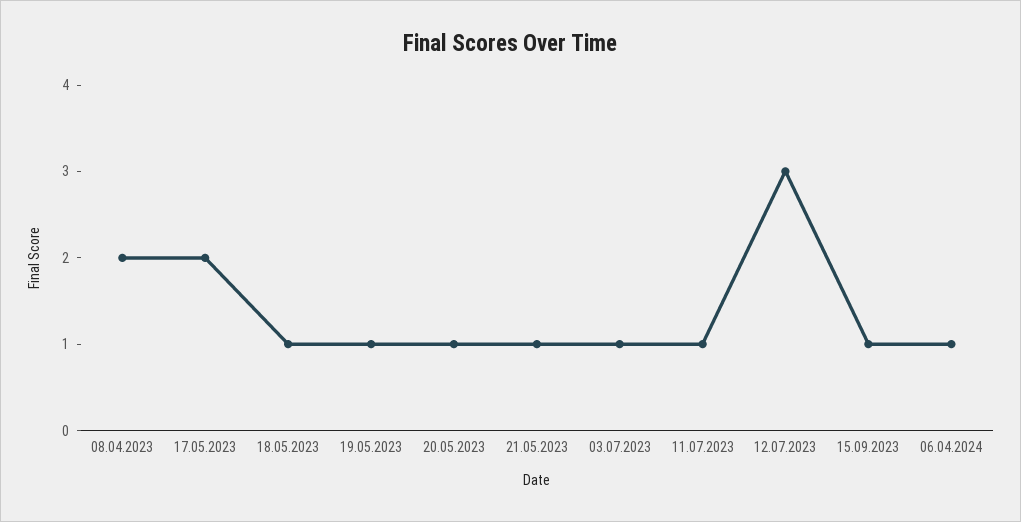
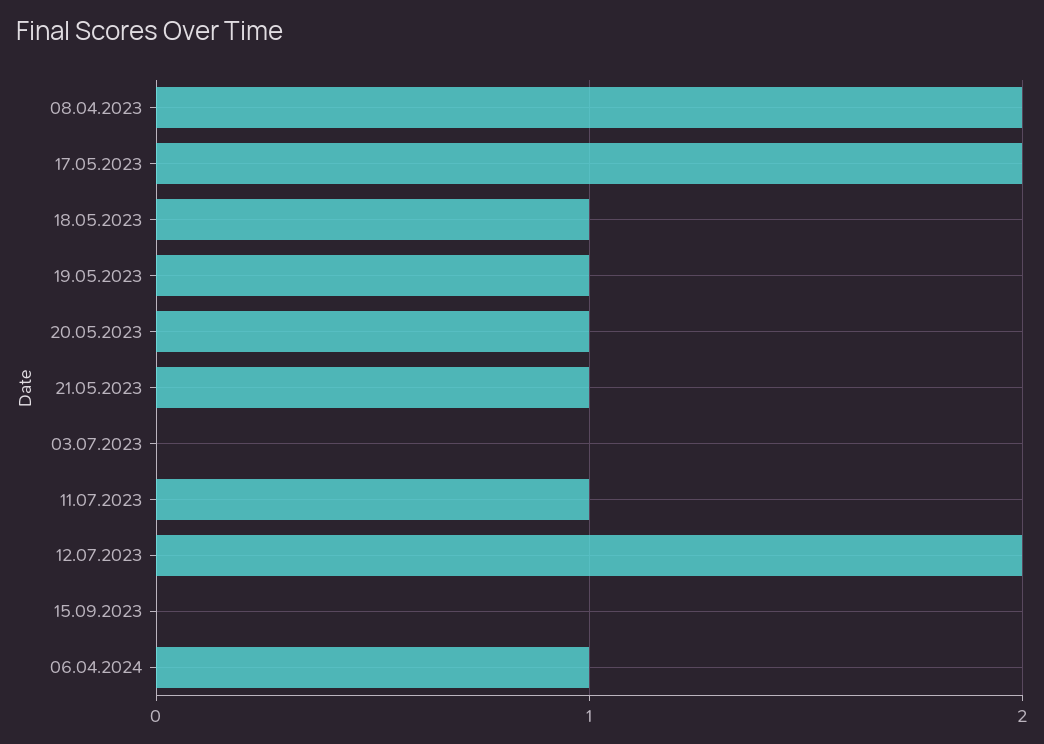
03.07.2023: 1 -> 0
12.07.2023: 3 -> 2
15.09.2023: 1 -> 0

